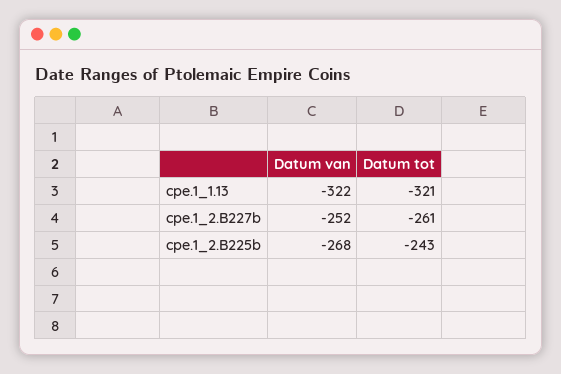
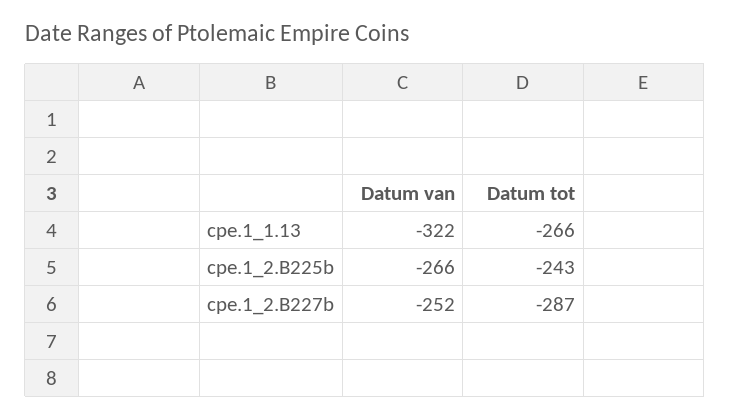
Datum tot, cpe.1_1.13: -321 -> -266
Datum tot, cpe.1_2.B227b: -261 -> -287
Datum van, cpe.1_2.B225b: -268 -> -266

